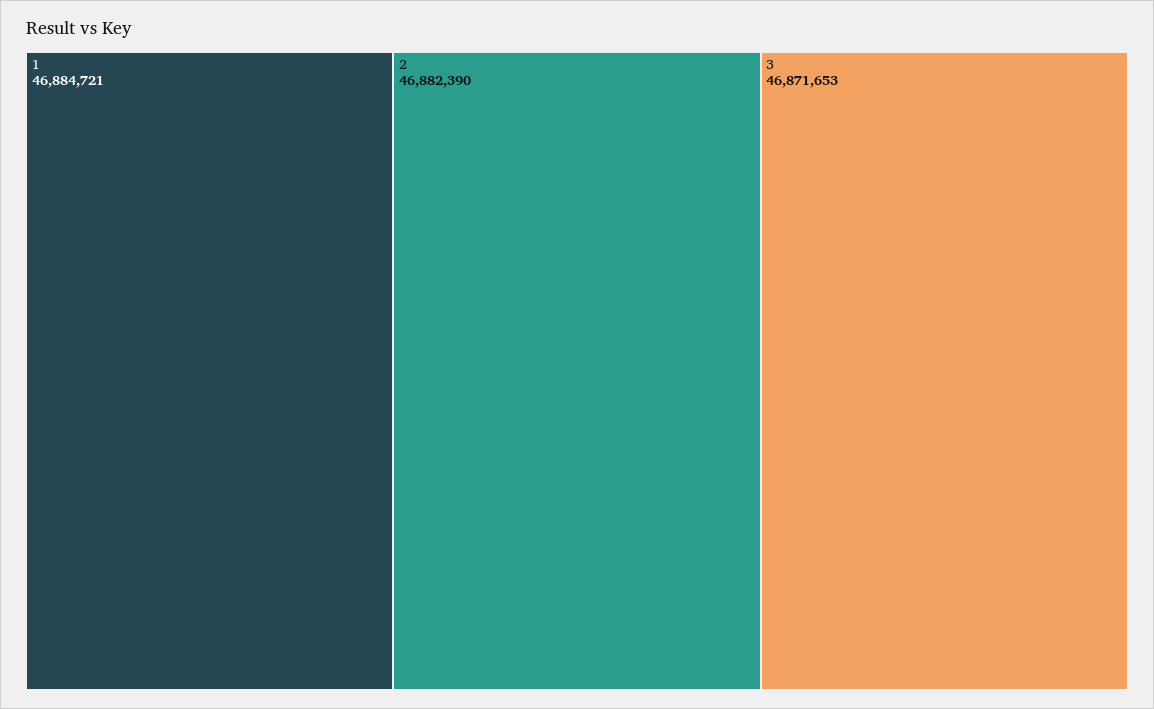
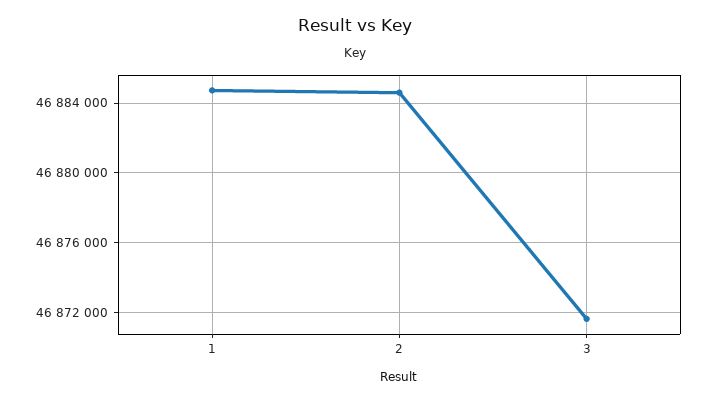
2: 46882390 -> 46884500

